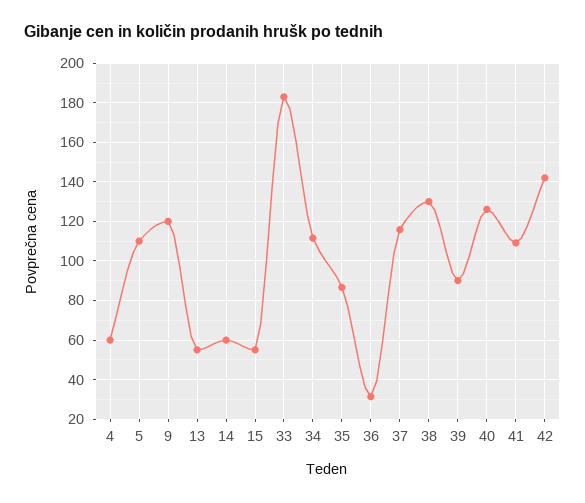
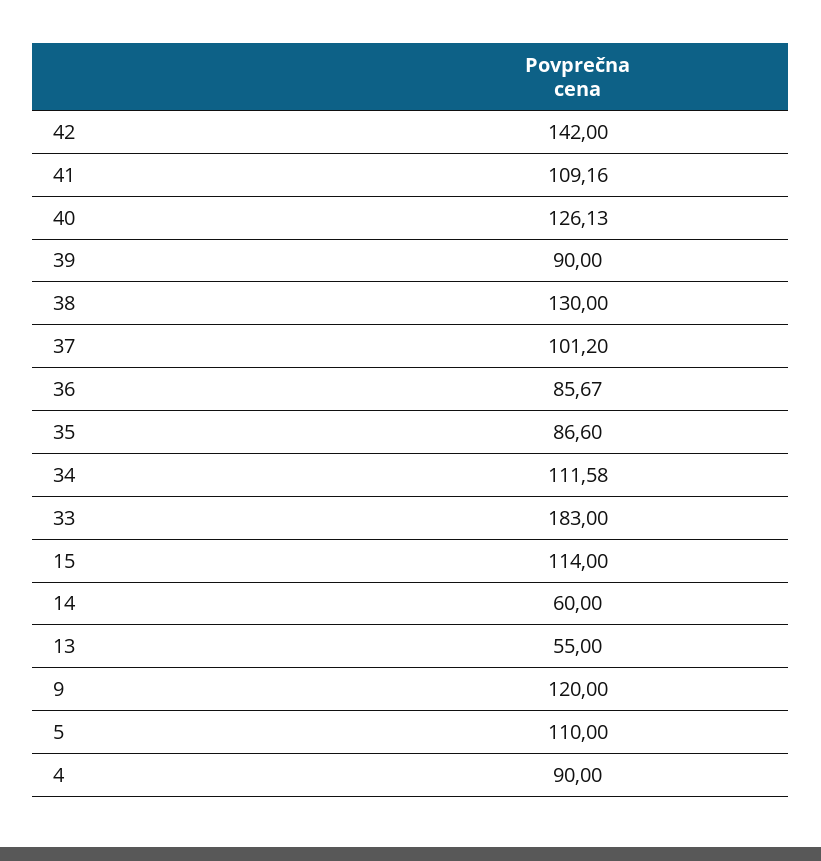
4: 60 -> 90
15: 55 -> 114
36: 30 -> 85.67
37: 115 -> 101.2

